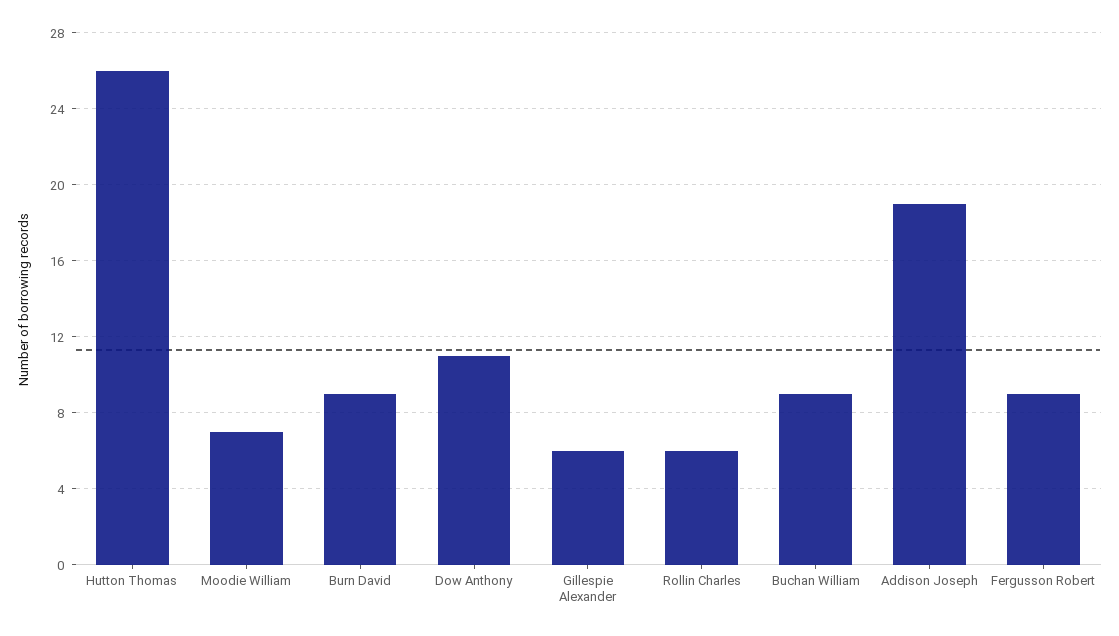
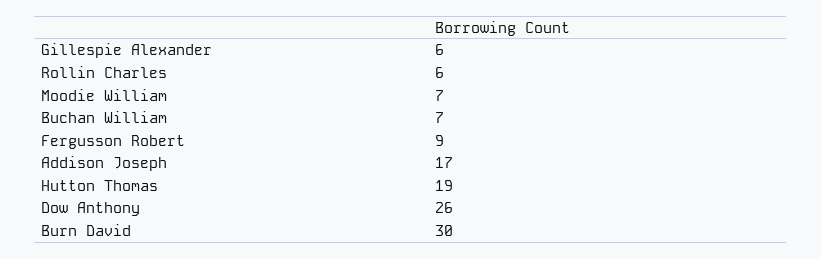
Hutton Thomas: 26 -> 19
Burn David: 9 -> 30
Dow Anthony: 11 -> 26
Buchan William: 9 -> 7
Addison Joseph: 19 -> 17

